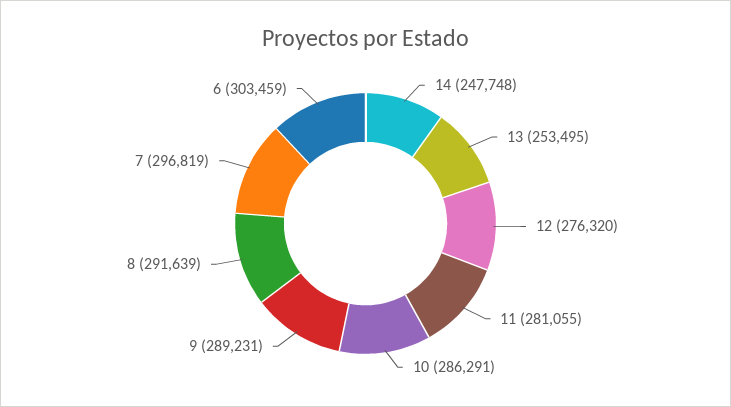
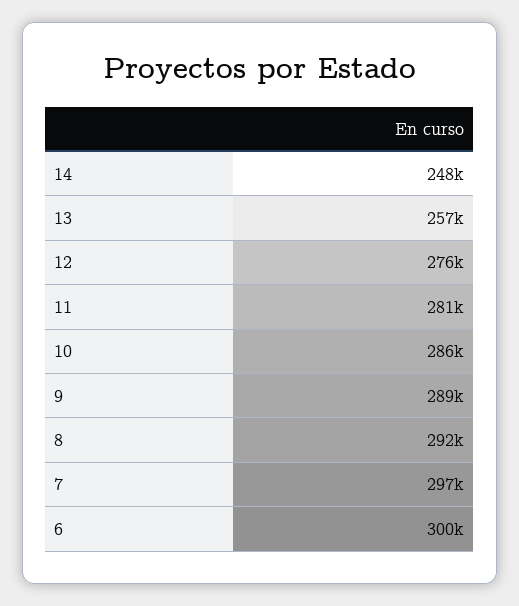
13: 253495 -> 257000
6: 303459 -> 300000

